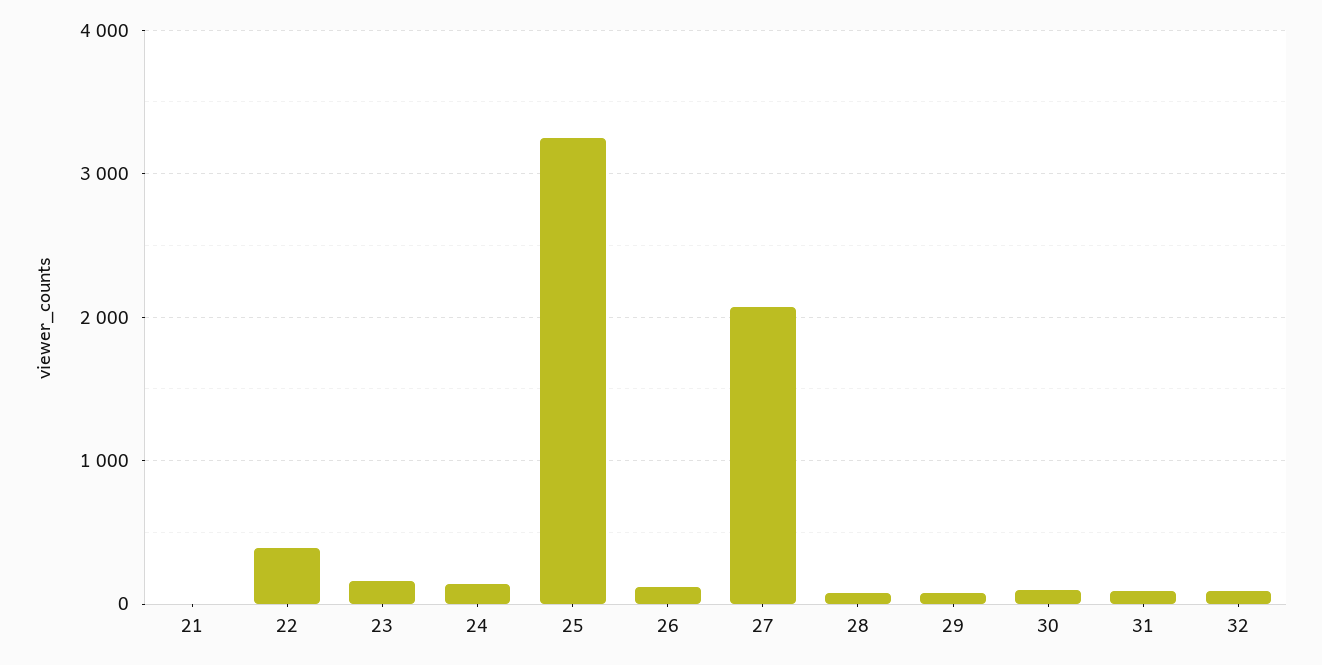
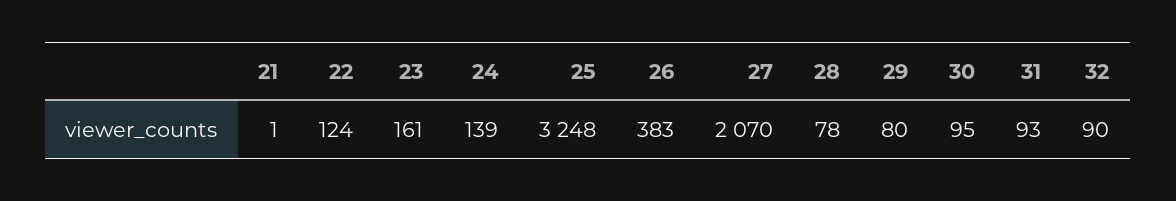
22: 400 -> 124
26: 100 -> 383

